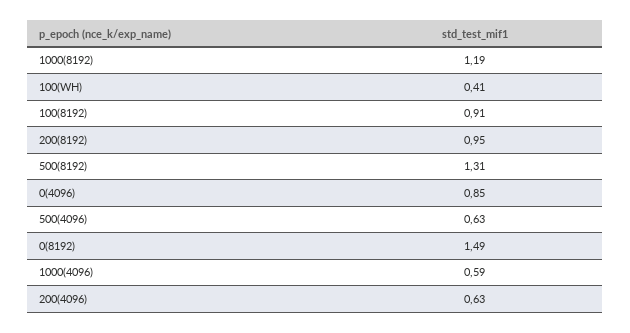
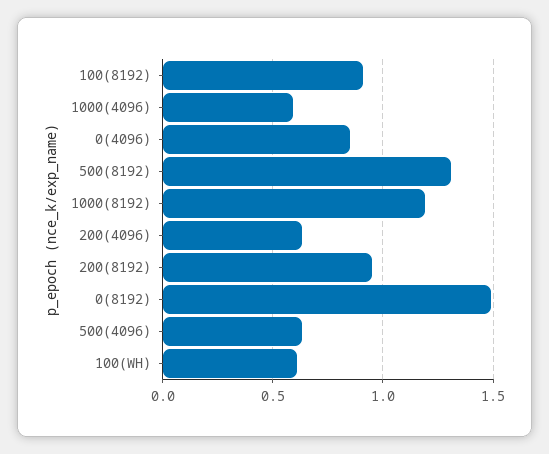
100(WH): 0.41 -> 0.6

